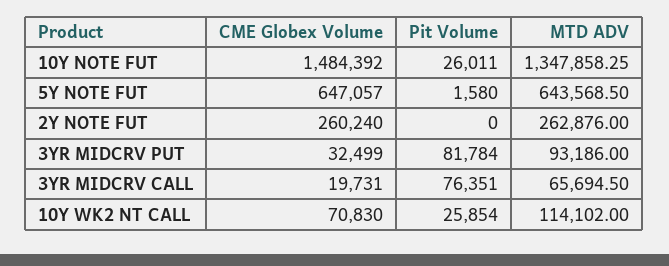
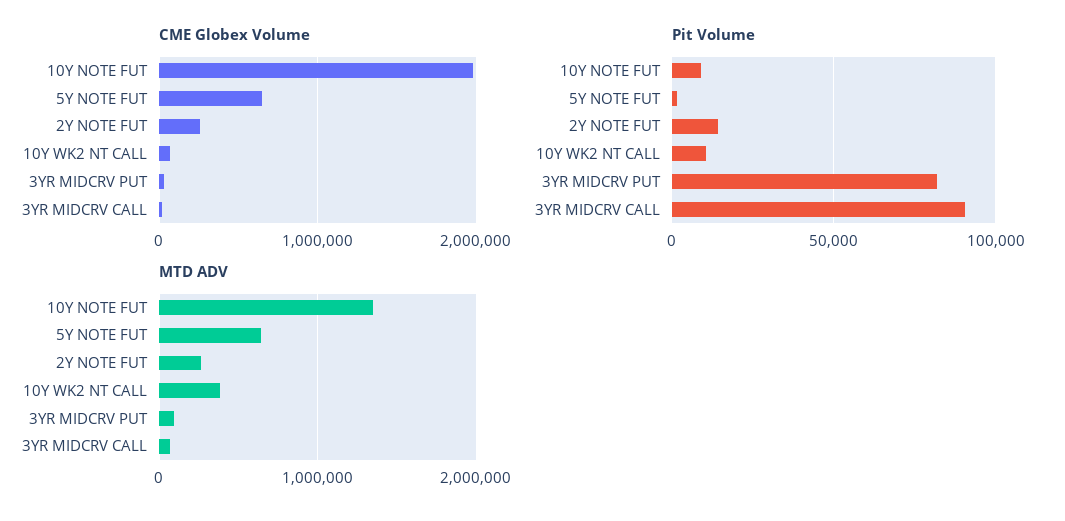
CME Globex Volume, 10Y NOTE FUT: 1484392 -> 2000000
Pit Volume, 10Y NOTE FUT: 26011 -> 10000
Pit Volume, 2Y NOTE FUT: 0 -> 15000
Pit Volume, 3YR MIDCRV CALL: 76351 -> 90000
Pit Volume, 10Y WK2 NT CALL: 25854 -> 10000
MTD ADV, 10Y WK2 NT CALL: 114102 -> 400000

